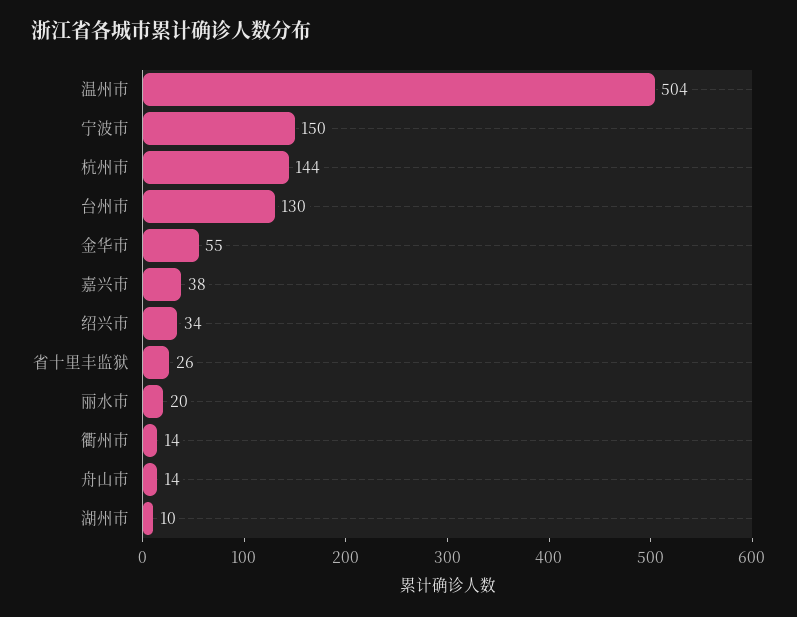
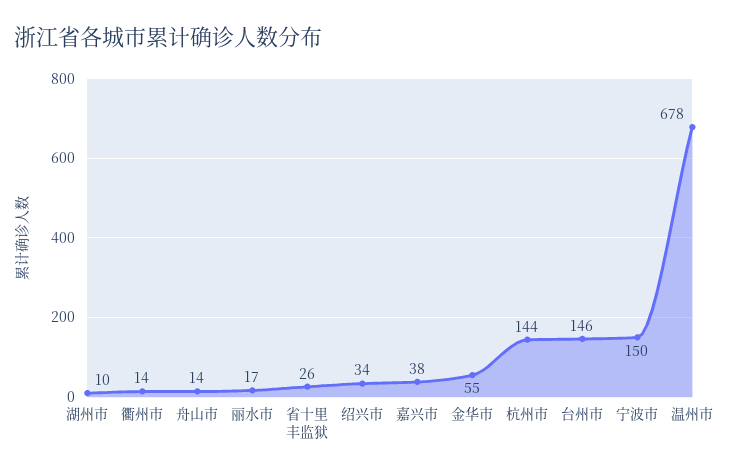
温州市: 504 -> 678
台州市: 130 -> 146
丽水市: 20 -> 17

